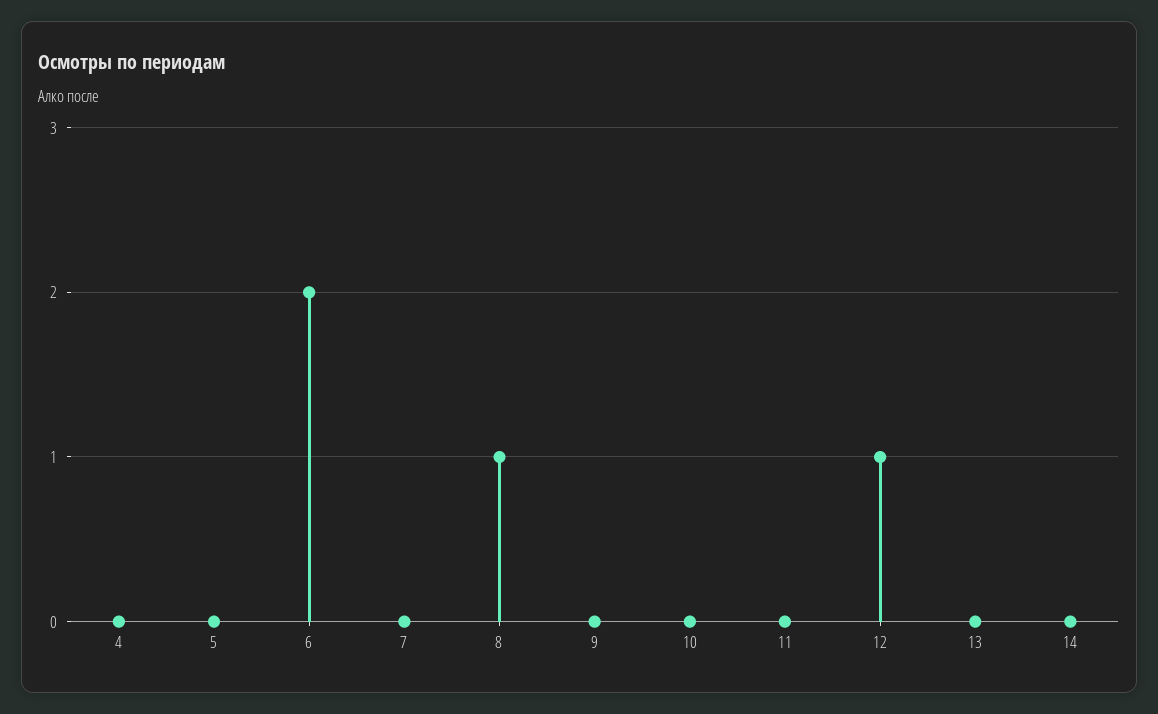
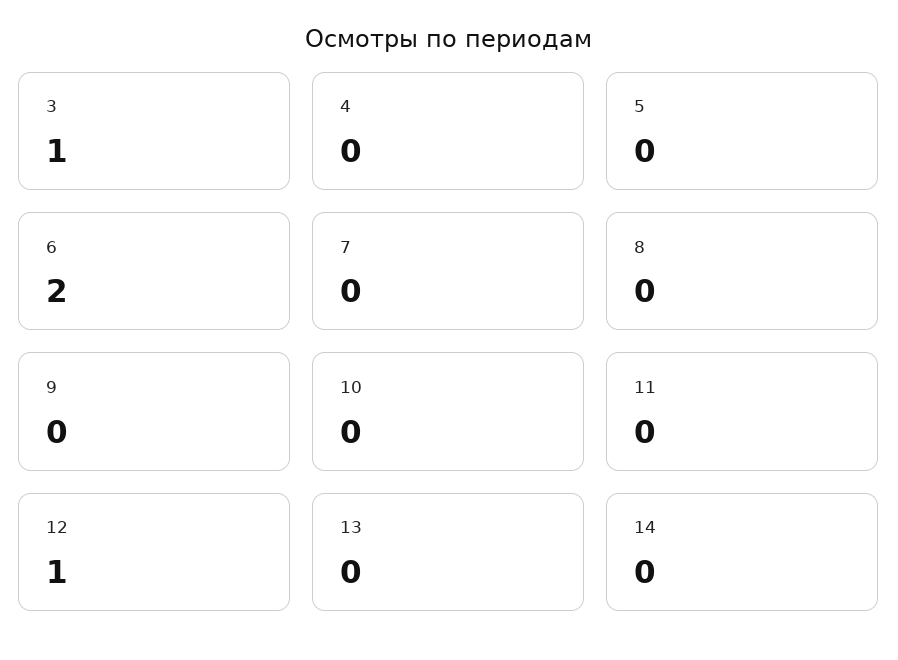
8: 1 -> 0
3: none -> 1

